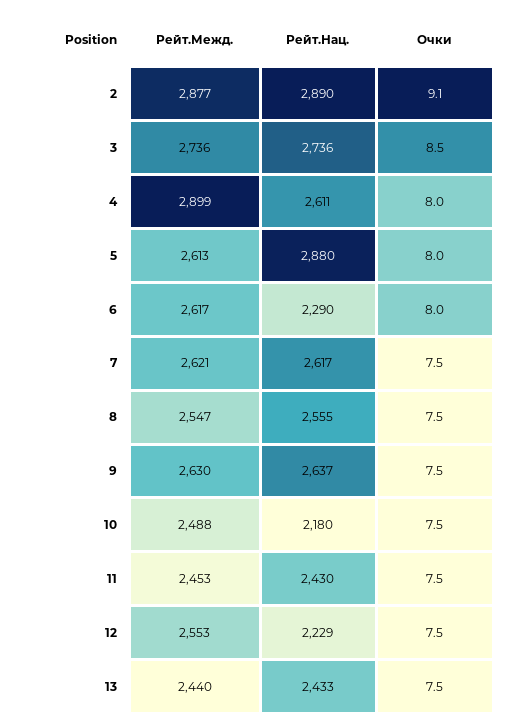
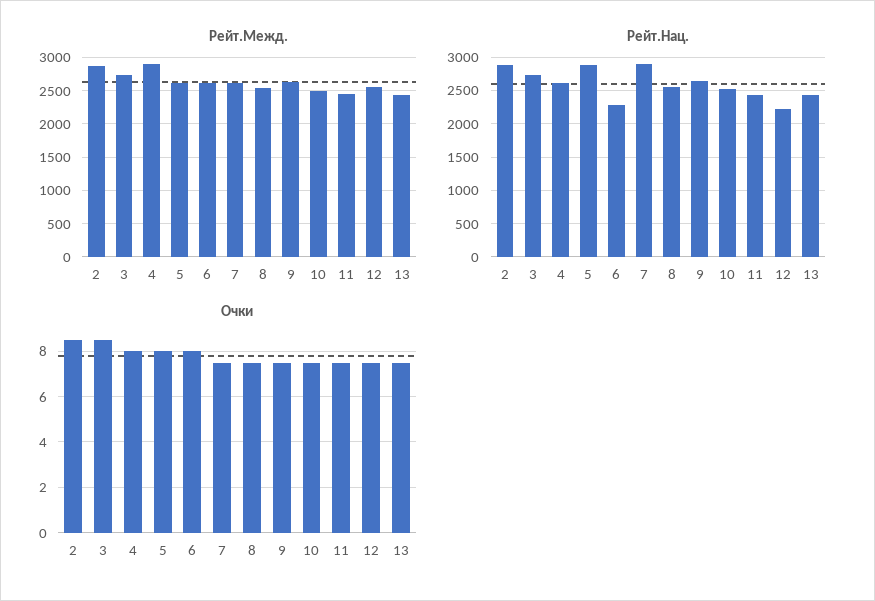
Очки, 2: 9.1 -> 8.5
Рейт.Нац., 7: 2617 -> 2900
Рейт.Нац., 10: 2180 -> 2500

